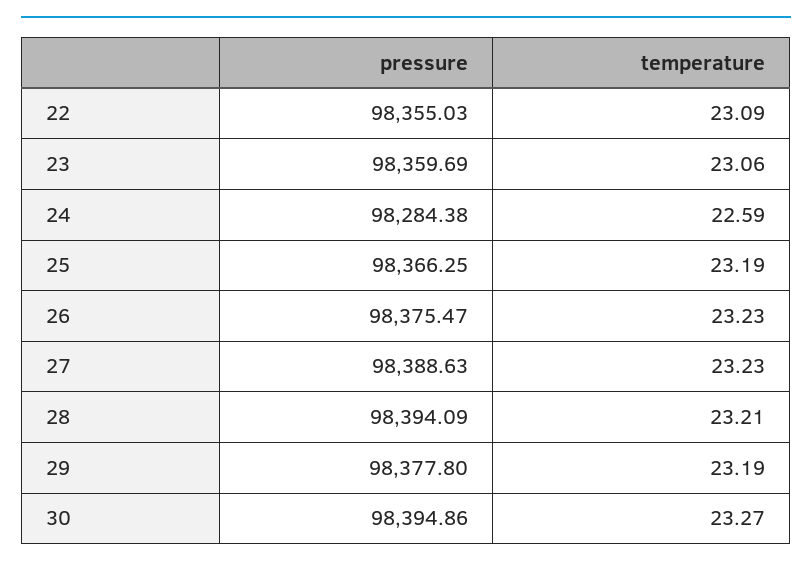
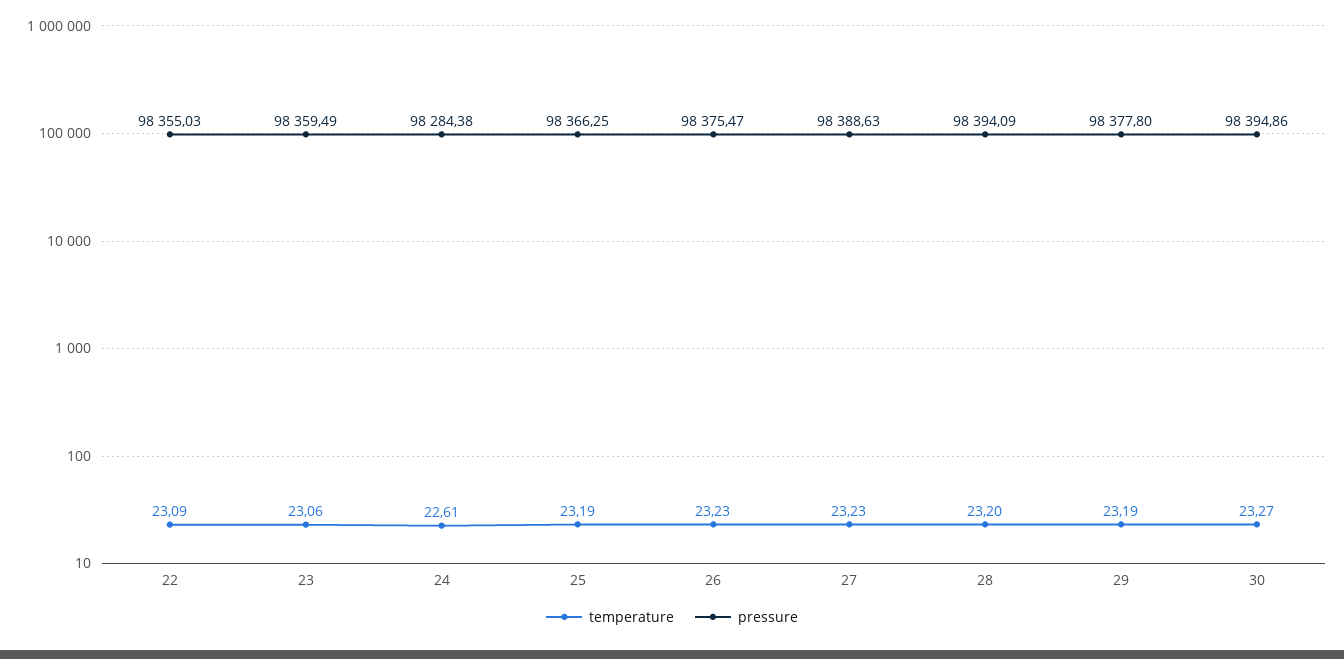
pressure, 23: 98359.69 -> 98359.49
temperature, 24: 22.59 -> 22.61
temperature, 28: 23.21 -> 23.2

